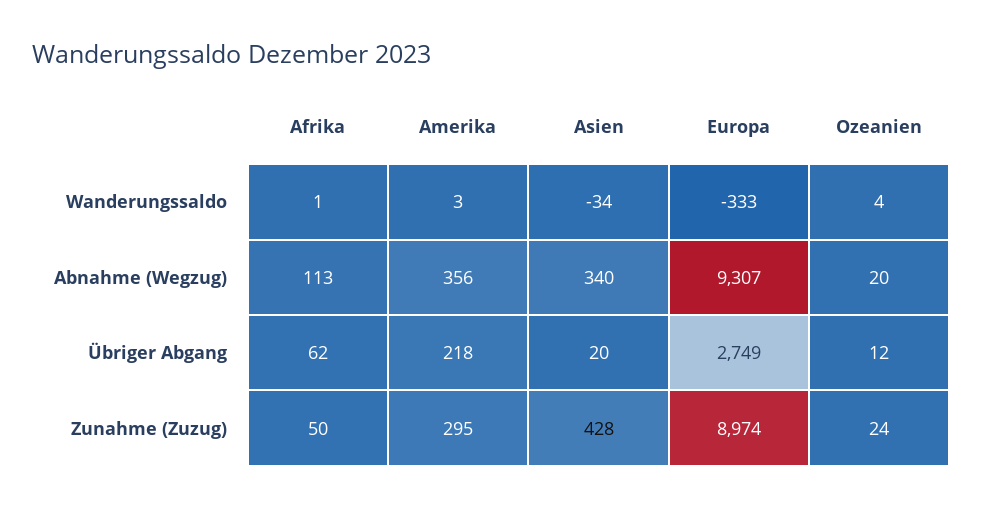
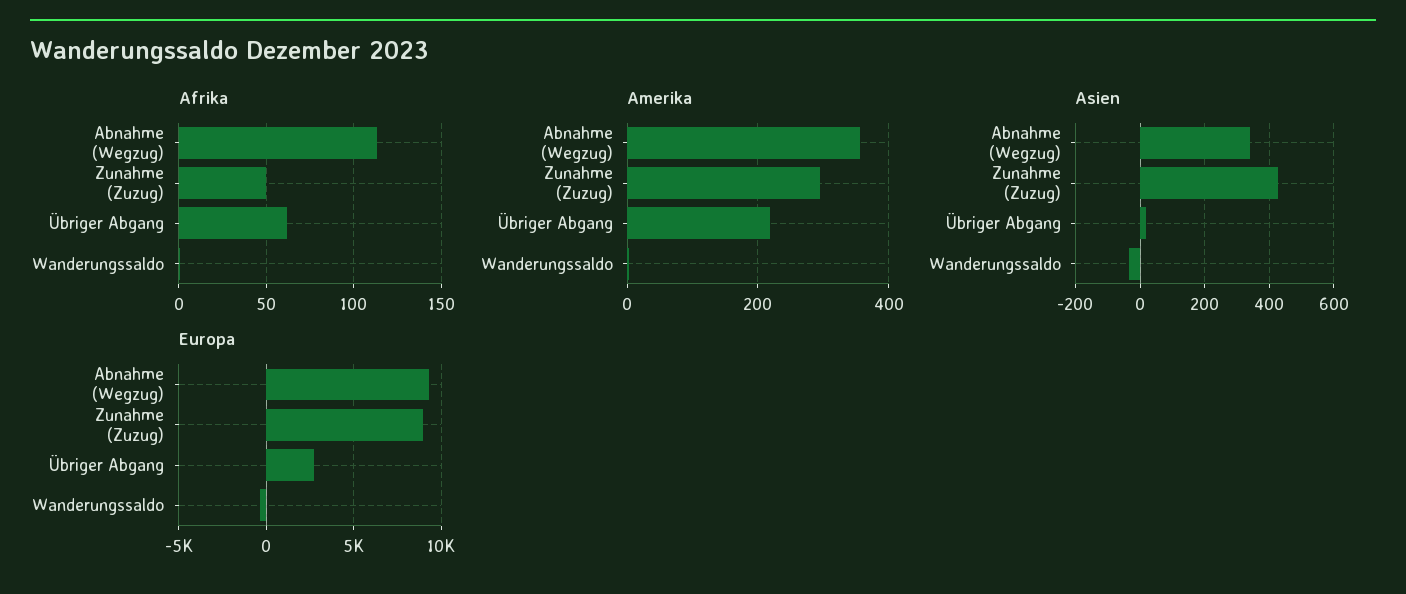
Ozeanien, Wanderungssaldo: 4 -> none
Ozeanien, Abnahme (Wegzug): 20 -> none
Ozeanien, Übriger Abgang: 12 -> none
Ozeanien, Zunahme (Zuzug): 24 -> none

